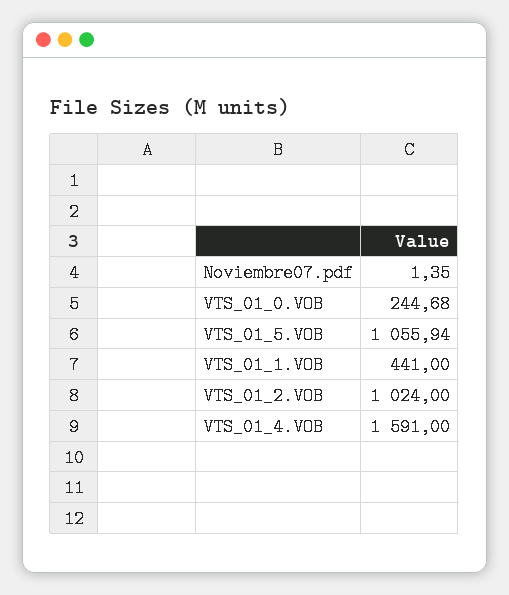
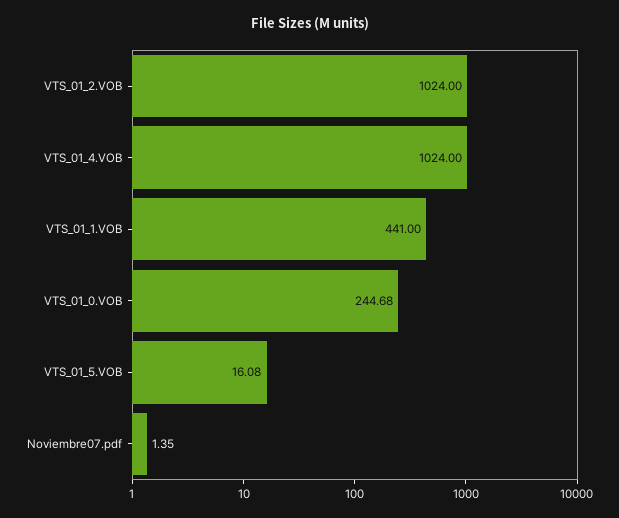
VTS_01_5.VOB: 1055.94 -> 16.08
VTS_01_4.VOB: 1591 -> 1024

